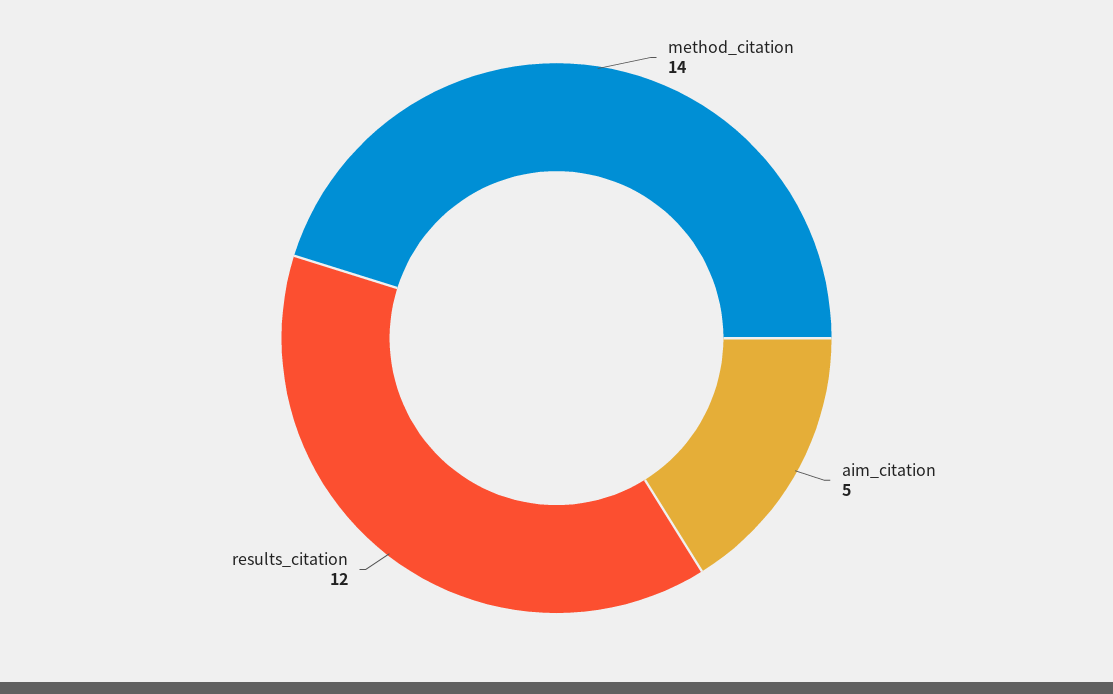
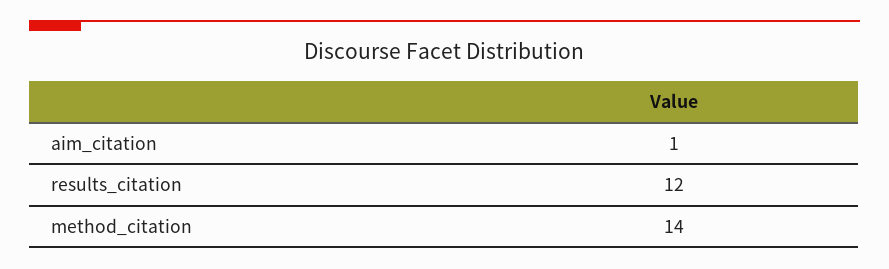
aim_citation: 5 -> 1

